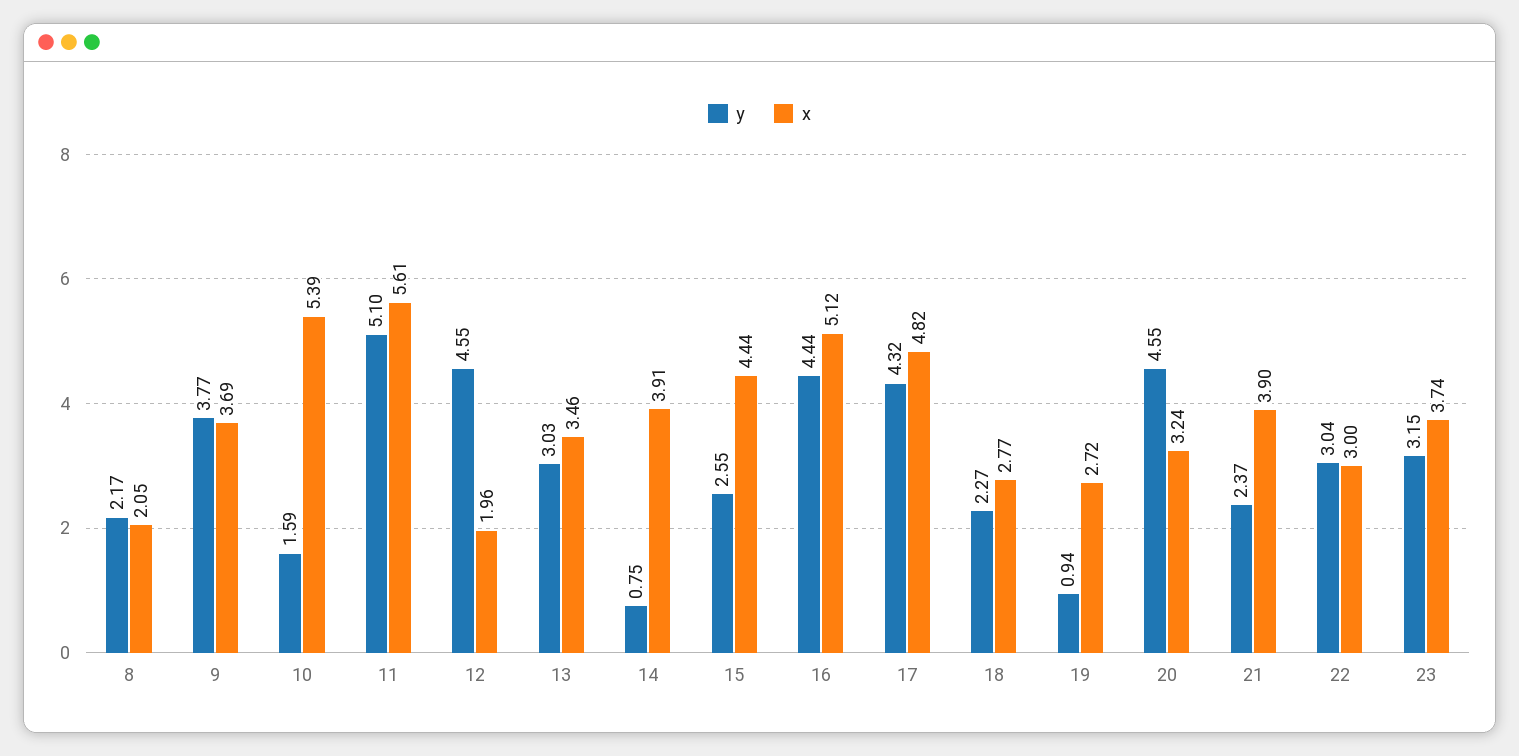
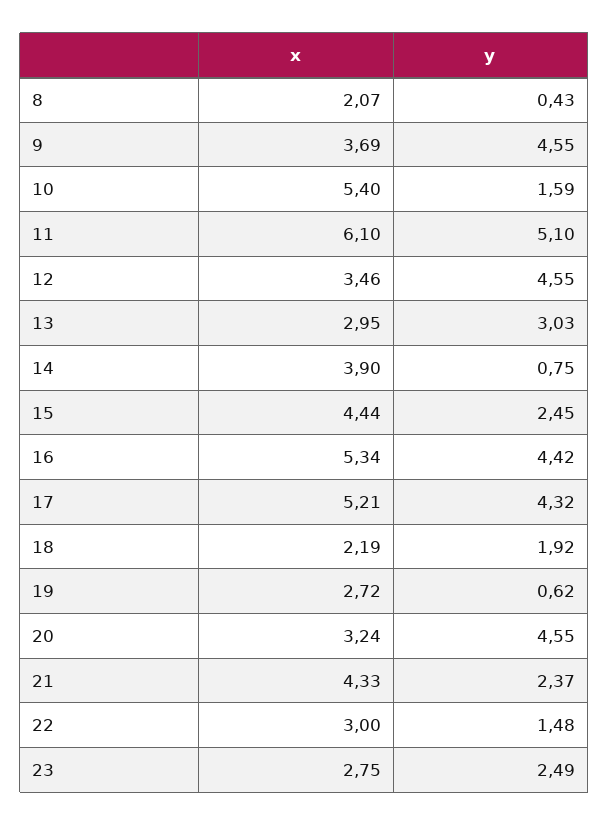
y, 8: 2.17 -> 0.43
x, 8: 2.05 -> 2.07
y, 9: 3.77 -> 4.55
x, 10: 5.39 -> 5.4
x, 11: 5.61 -> 6.1
x, 12: 1.96 -> 3.46
x, 13: 3.46 -> 2.95
x, 14: 3.91 -> 3.9
y, 15: 2.55 -> 2.45
y, 16: 4.44 -> 4.42
x, 16: 5.12 -> 5.34
x, 17: 4.82 -> 5.21
y, 18: 2.27 -> 1.92
x, 18: 2.77 -> 2.19
y, 19: 0.94 -> 0.62
x, 21: 3.9 -> 4.33
y, 22: 3.04 -> 1.48
y, 23: 3.15 -> 2.49
x, 23: 3.74 -> 2.75

